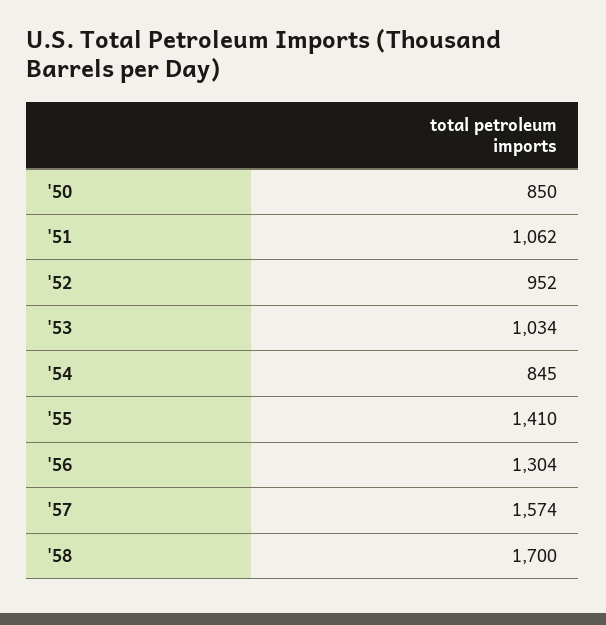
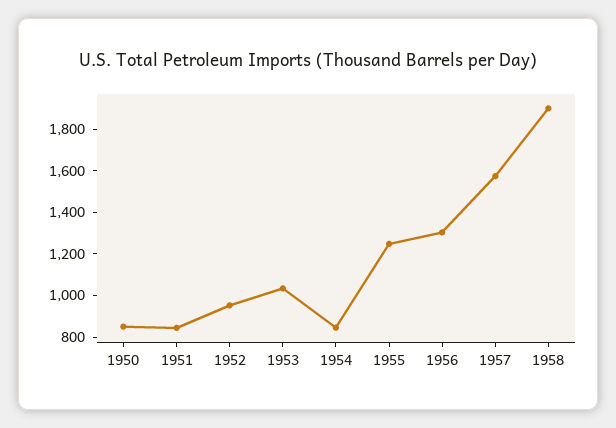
'51: 1062 -> 850
'55: 1410 -> 1250
'58: 1700 -> 1900

